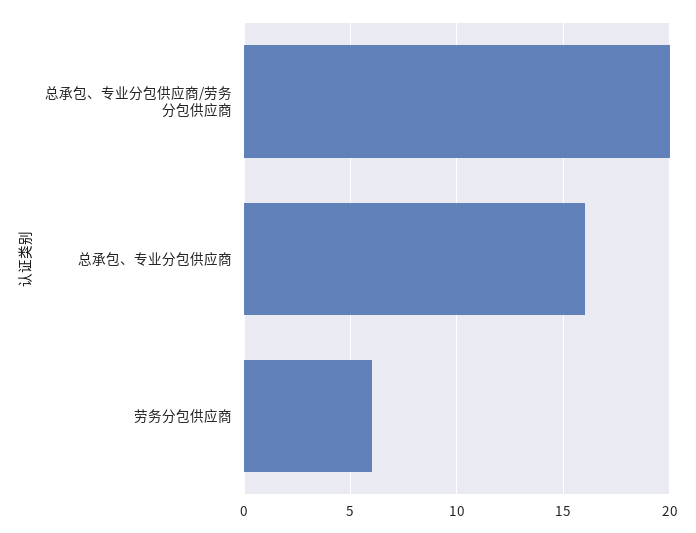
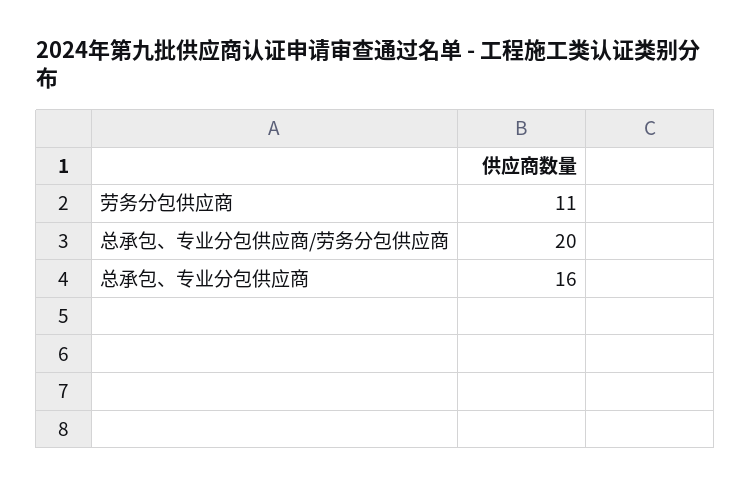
劳务分包供应商: 6 -> 11

